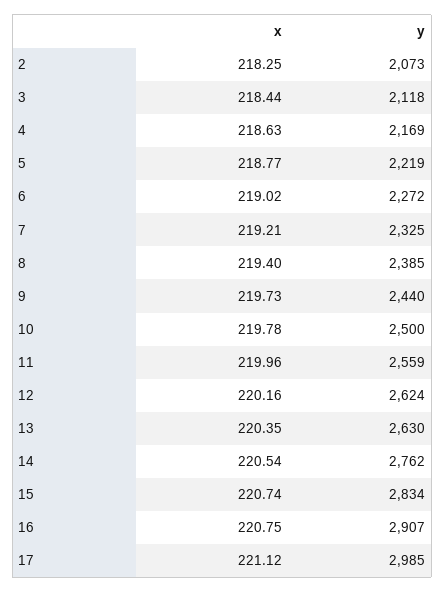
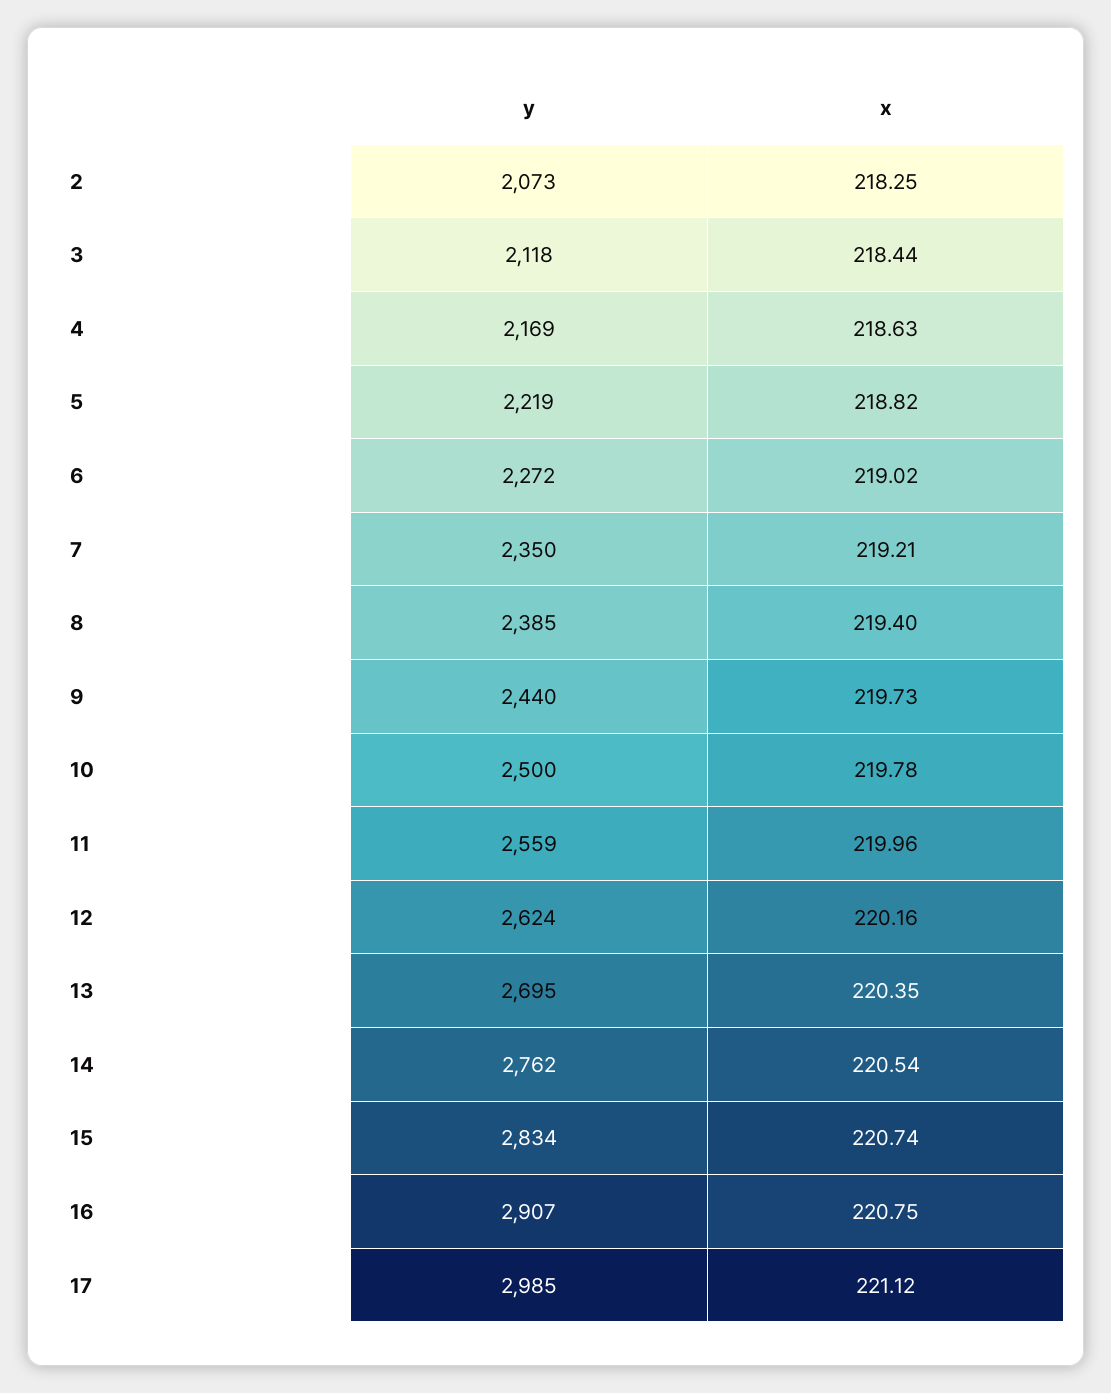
x, 5: 218.77 -> 218.82
y, 7: 2325 -> 2350
y, 13: 2630 -> 2695

